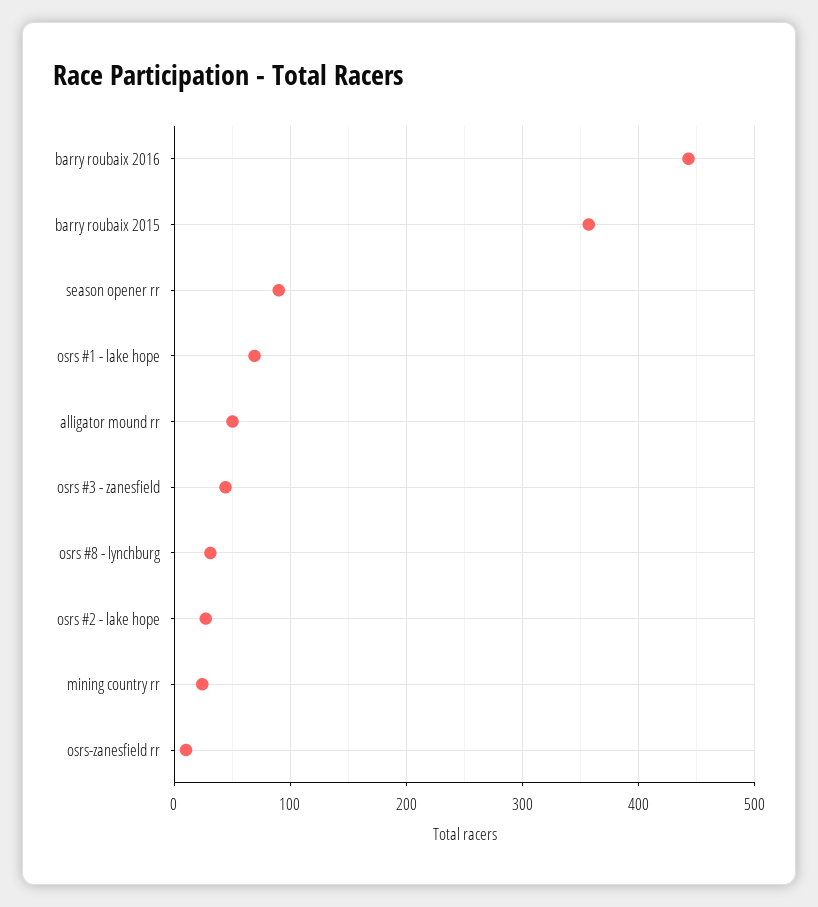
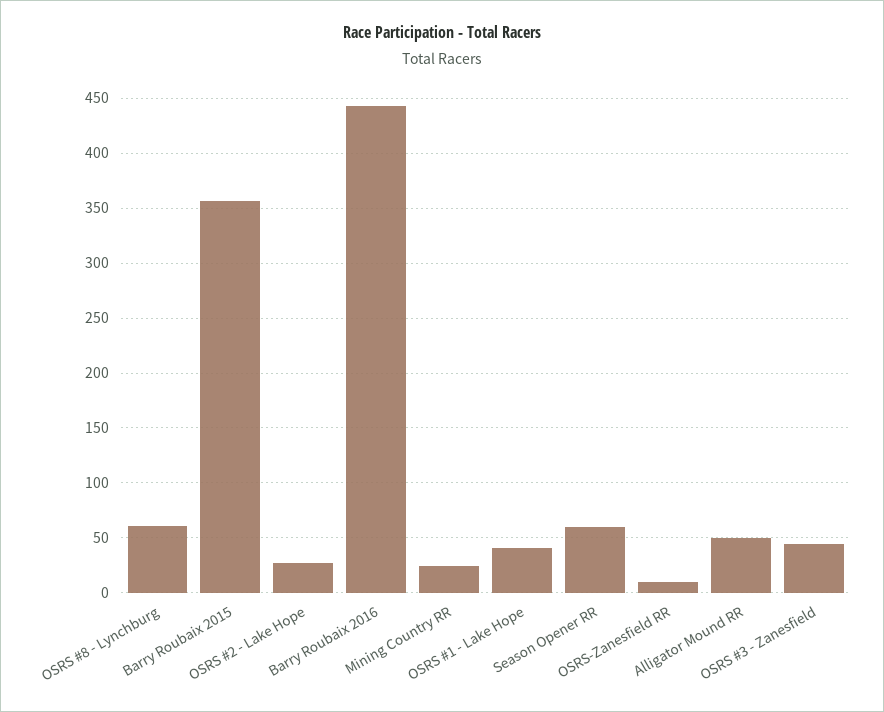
season opener rr: 90 -> 60
osrs #1 - lake hope: 70 -> 40
osrs #8 - lynchburg: 30 -> 60

